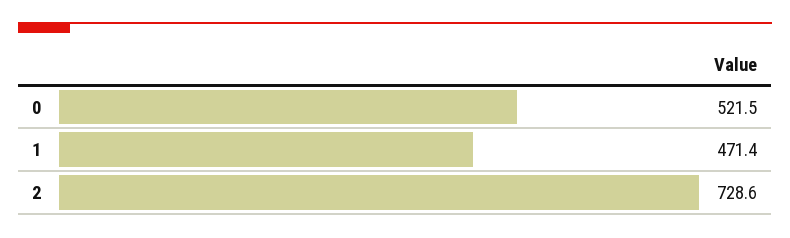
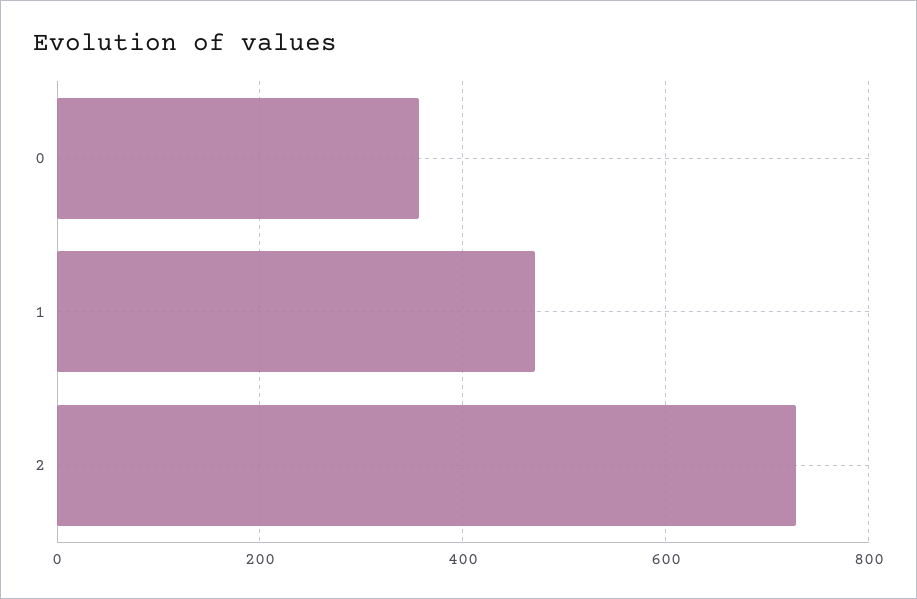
0: 521.5 -> 360

